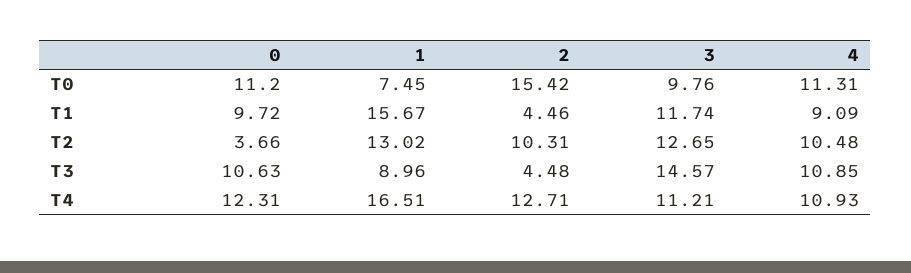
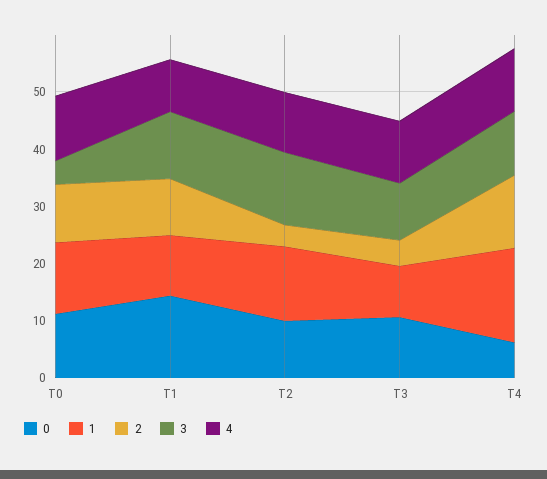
1, T0: 7.45 -> 12
2, T0: 15.42 -> 10
3, T0: 9.76 -> 4
0, T1: 9.72 -> 14
1, T1: 15.67 -> 10
2, T1: 4.46 -> 10
0, T2: 3.66 -> 10
2, T2: 10.31 -> 4
3, T3: 14.57 -> 10
0, T4: 12.31 -> 6

